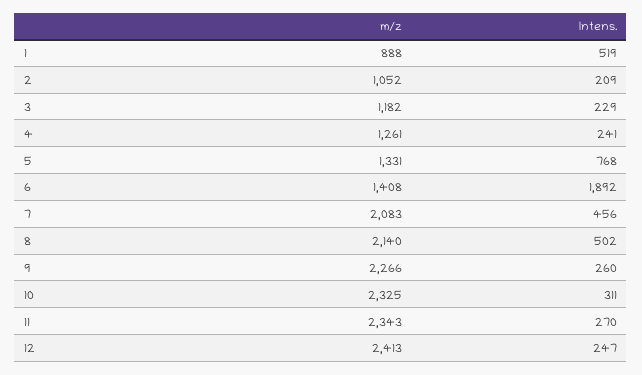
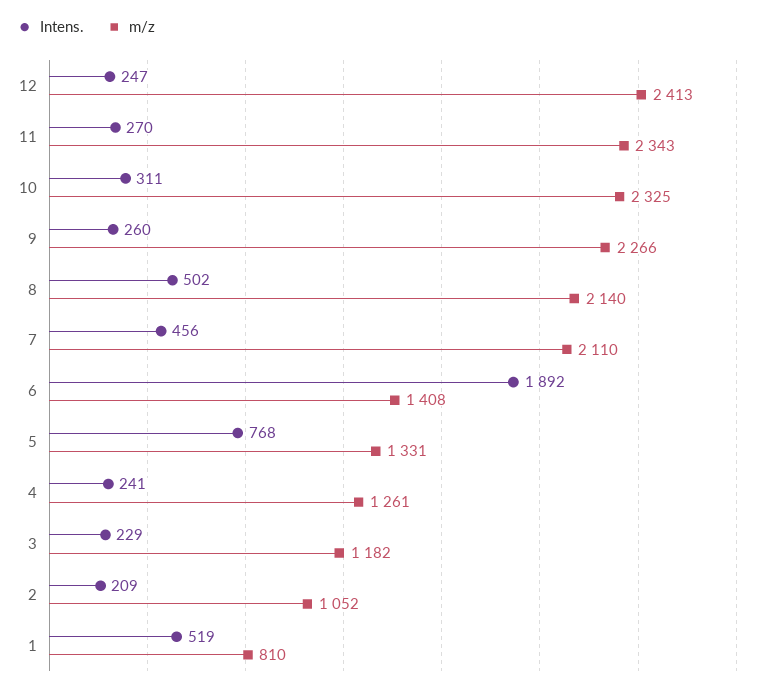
m/z, 1: 888 -> 810
m/z, 7: 2083 -> 2110

